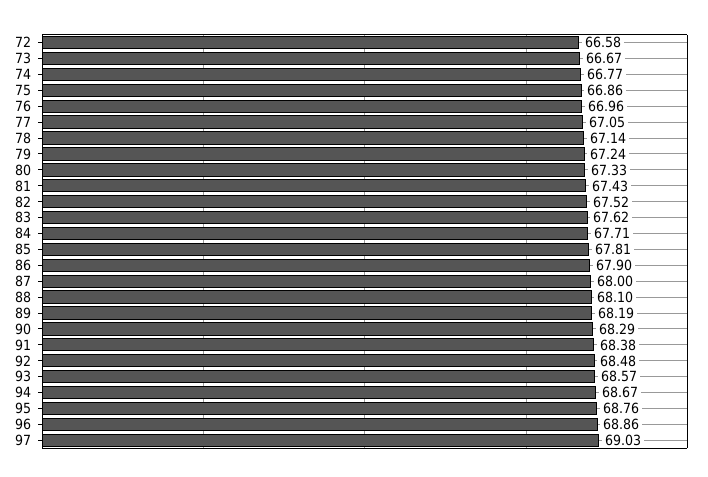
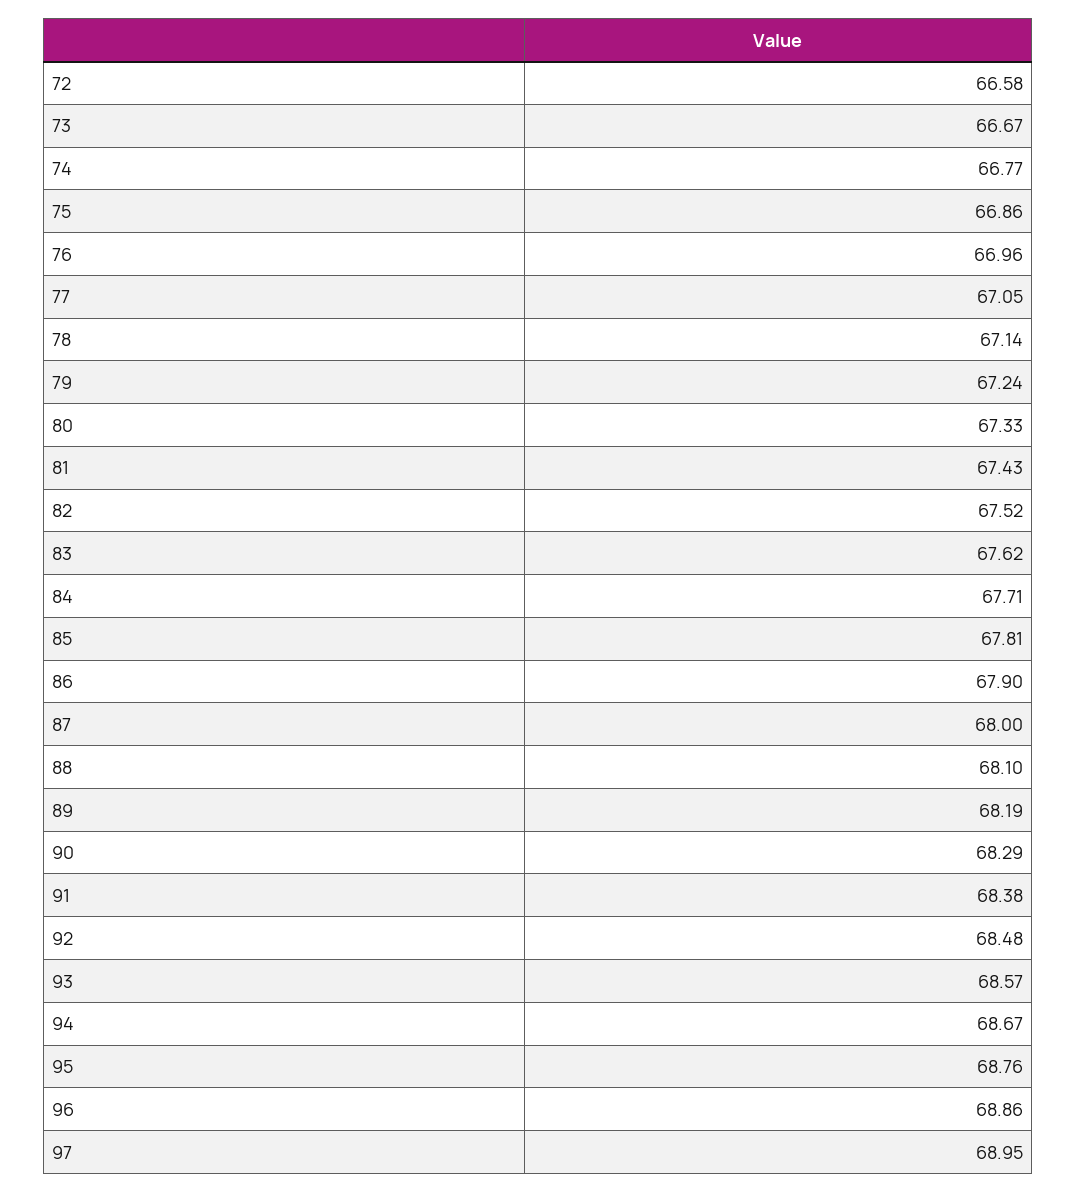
97: 69.03 -> 68.95

